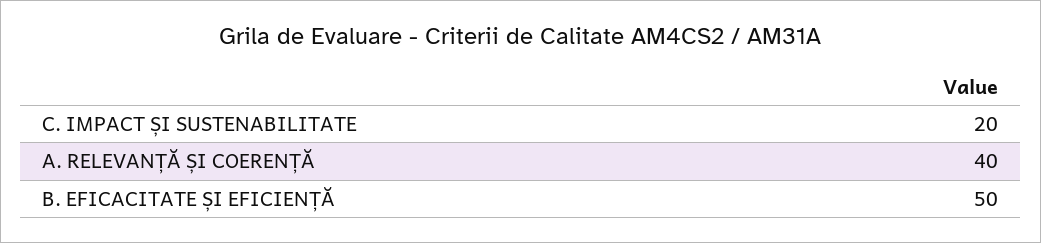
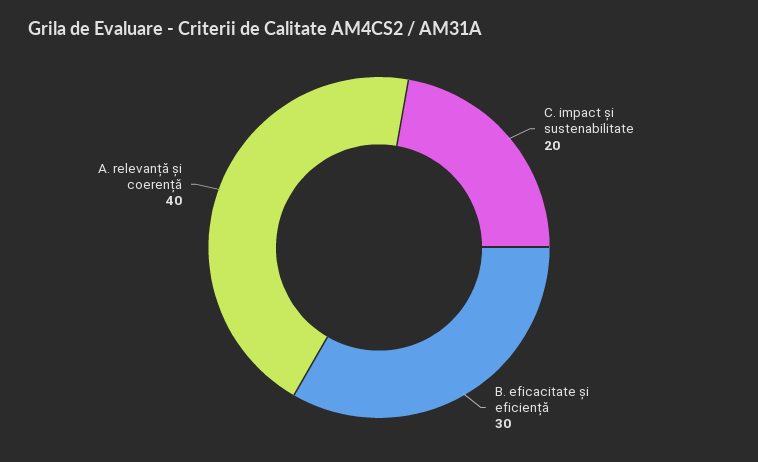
B. EFICACITATE ȘI EFICIENȚĂ: 50 -> 30

